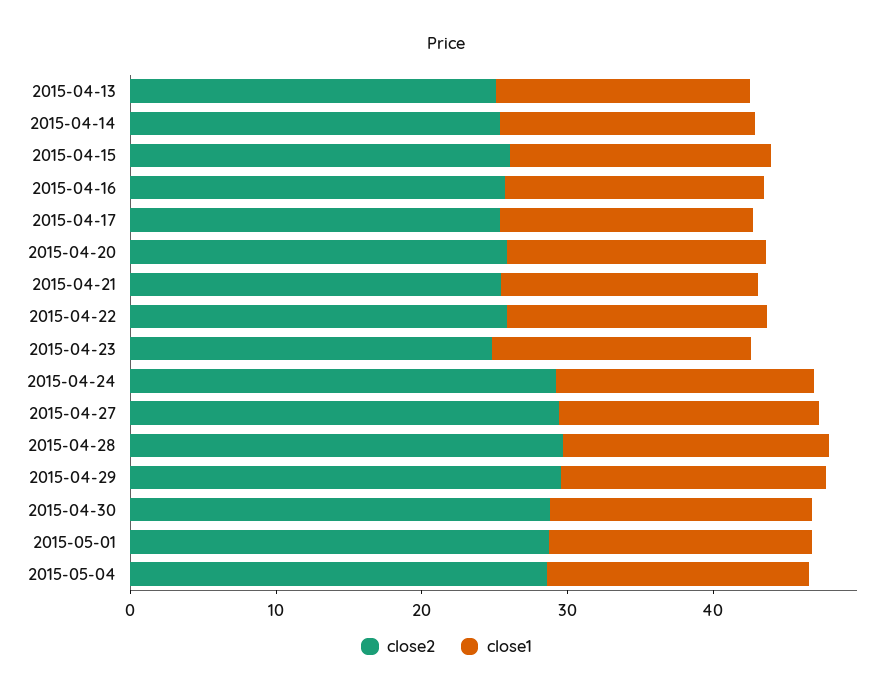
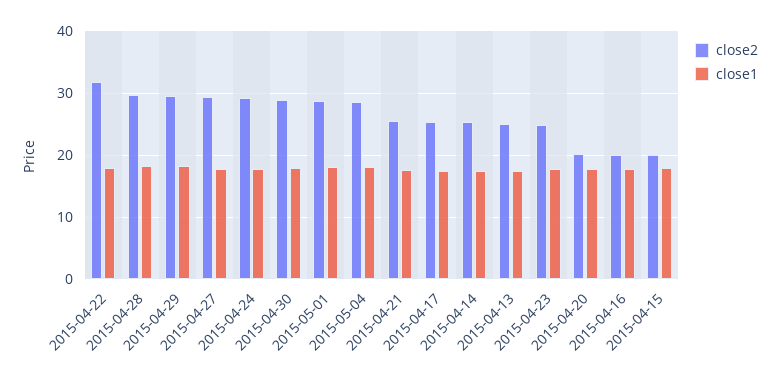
close2, 2015-04-15: 26 -> 20
close2, 2015-04-16: 26 -> 20
close2, 2015-04-20: 26 -> 20
close2, 2015-04-22: 26 -> 32

